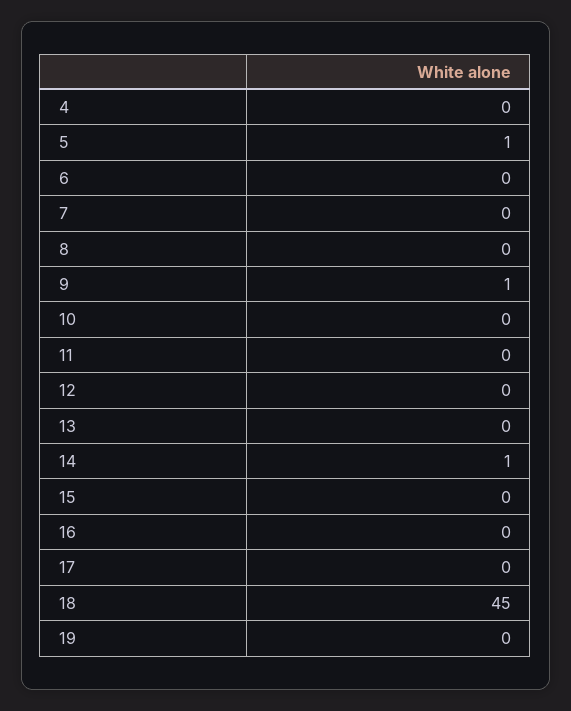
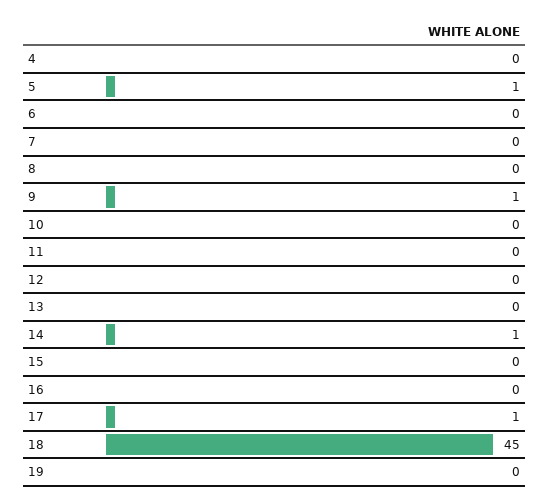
17: 0 -> 1

